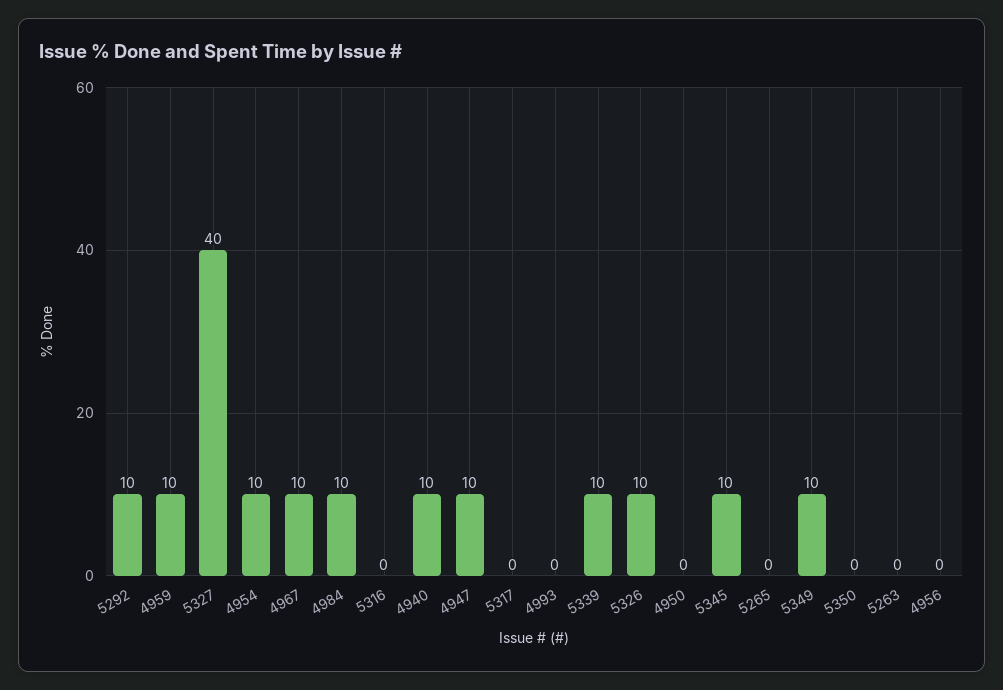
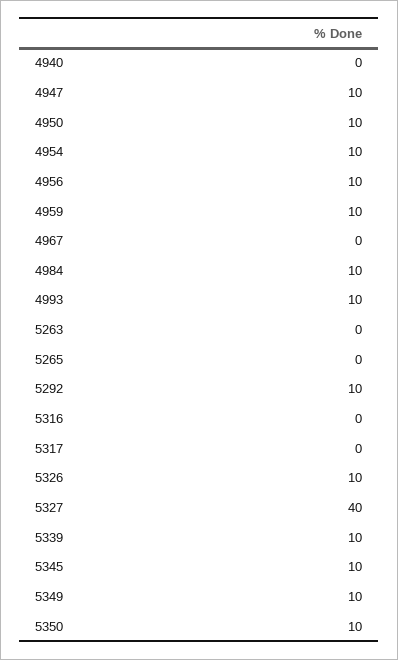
4967: 10 -> 0
4940: 10 -> 0
4993: 0 -> 10
4950: 0 -> 10
5350: 0 -> 10
4956: 0 -> 10

